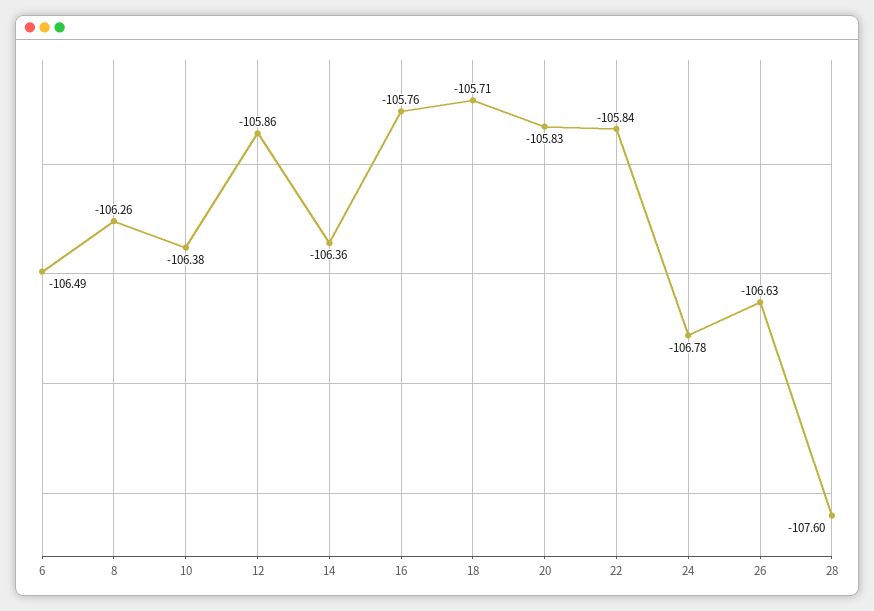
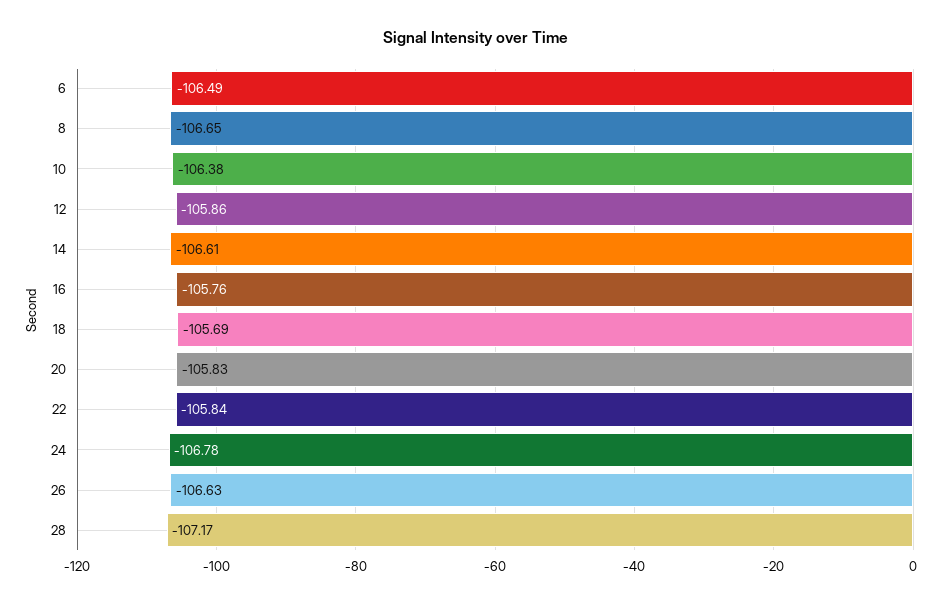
8: -106.26 -> -106.65
14: -106.36 -> -106.61
18: -105.71 -> -105.69
28: -107.6 -> -107.17

